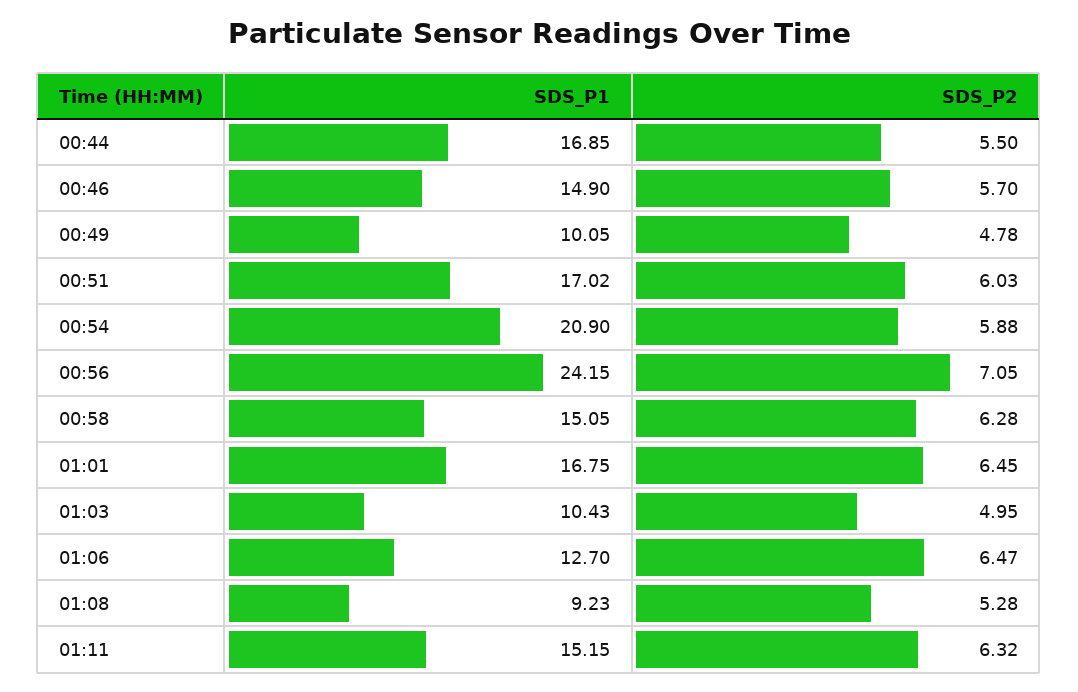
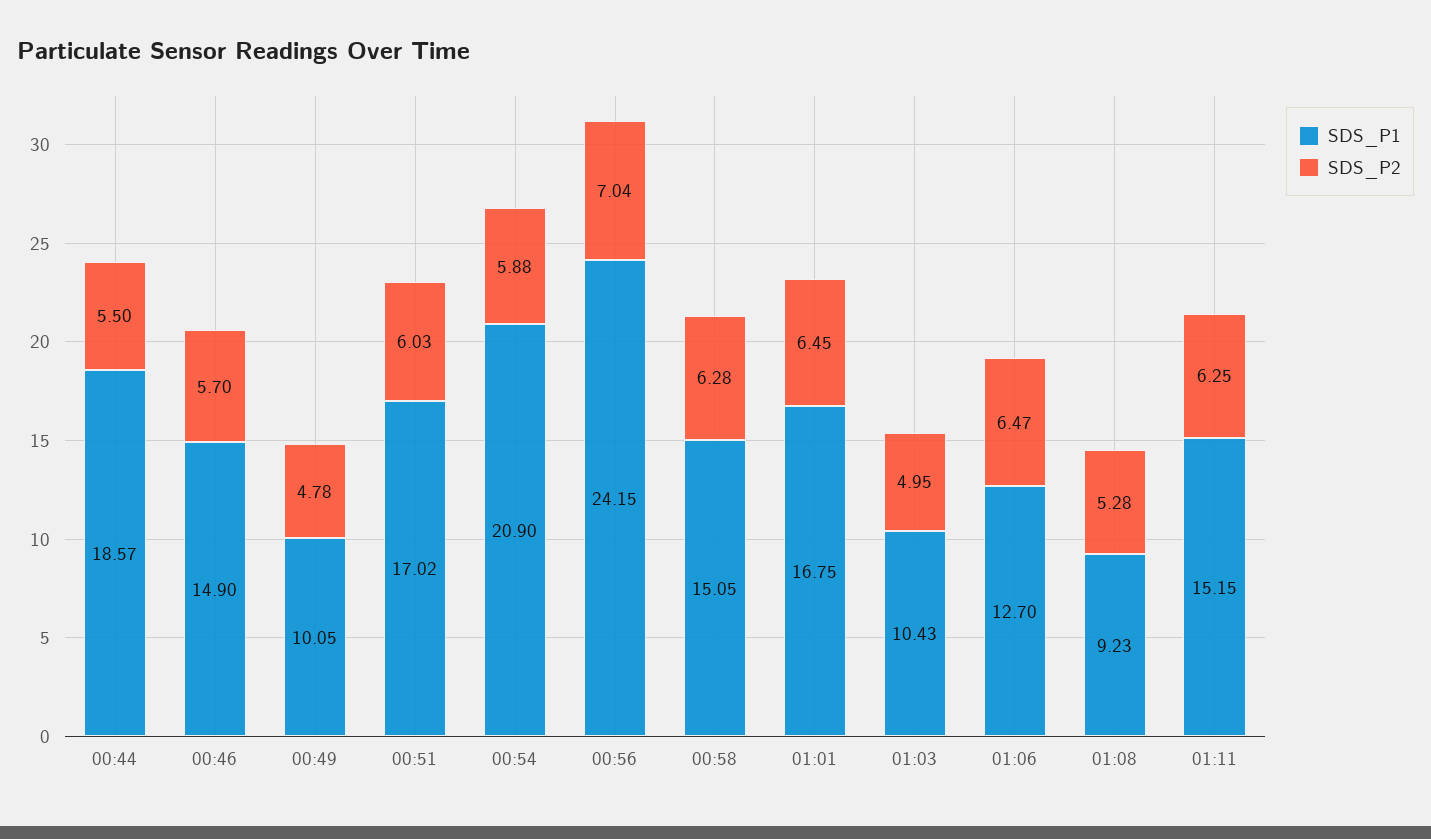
SDS_P1, 00:44: 16.85 -> 18.57
SDS_P2, 00:56: 7.05 -> 7.04
SDS_P2, 01:11: 6.32 -> 6.25

